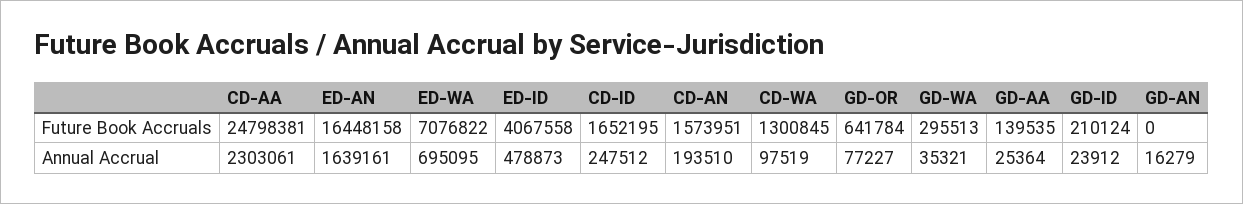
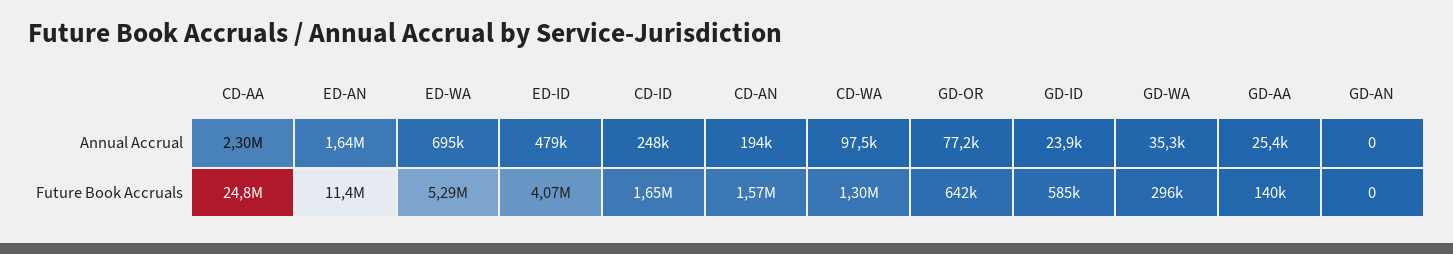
ED-AN, Future Book Accruals: 16448158 -> 11400000
ED-WA, Future Book Accruals: 7076822 -> 5290000
GD-ID, Future Book Accruals: 210124 -> 585000
GD-AN, Annual Accrual: 16279 -> 0

